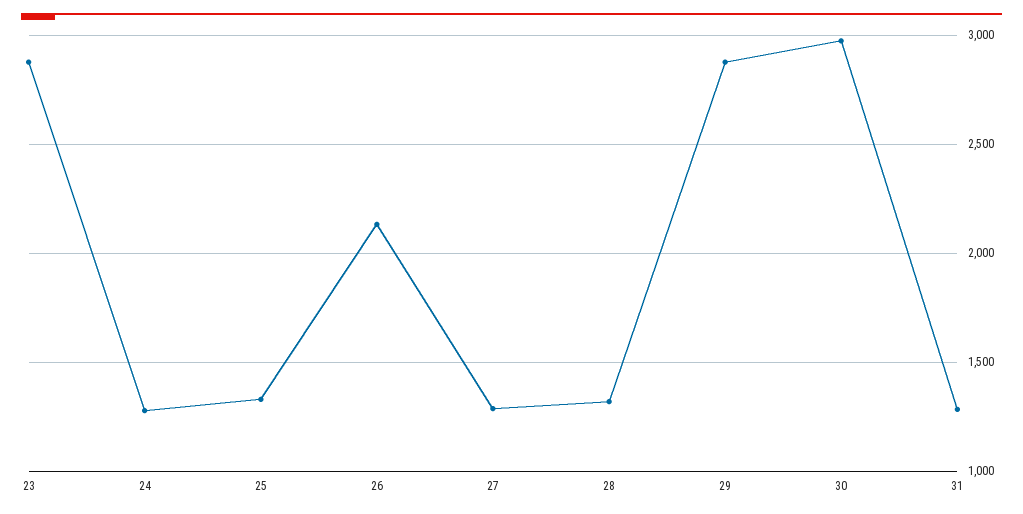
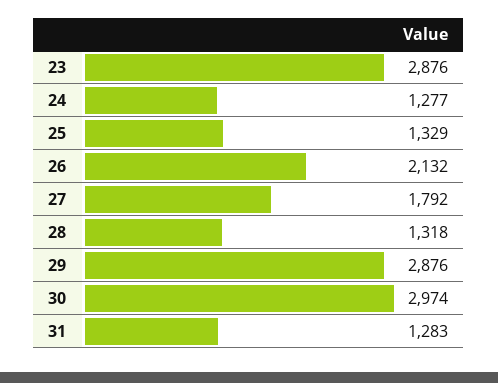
27: 1300 -> 1792

